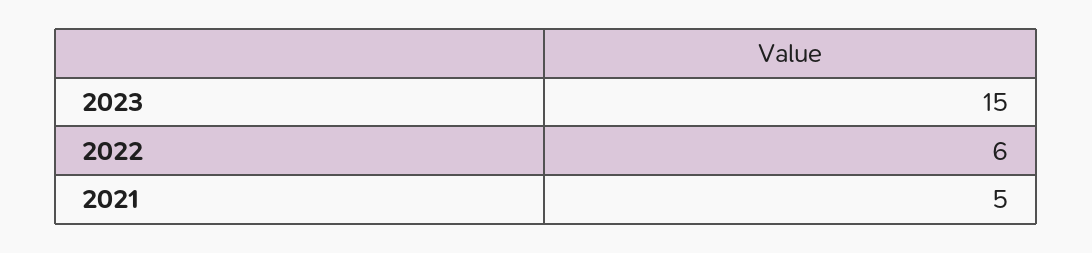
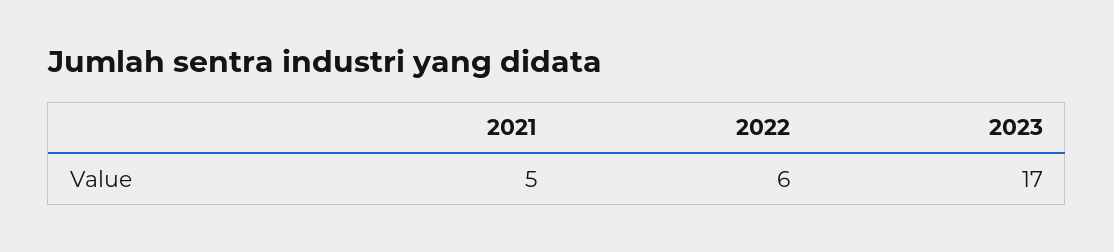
2023: 15 -> 17

